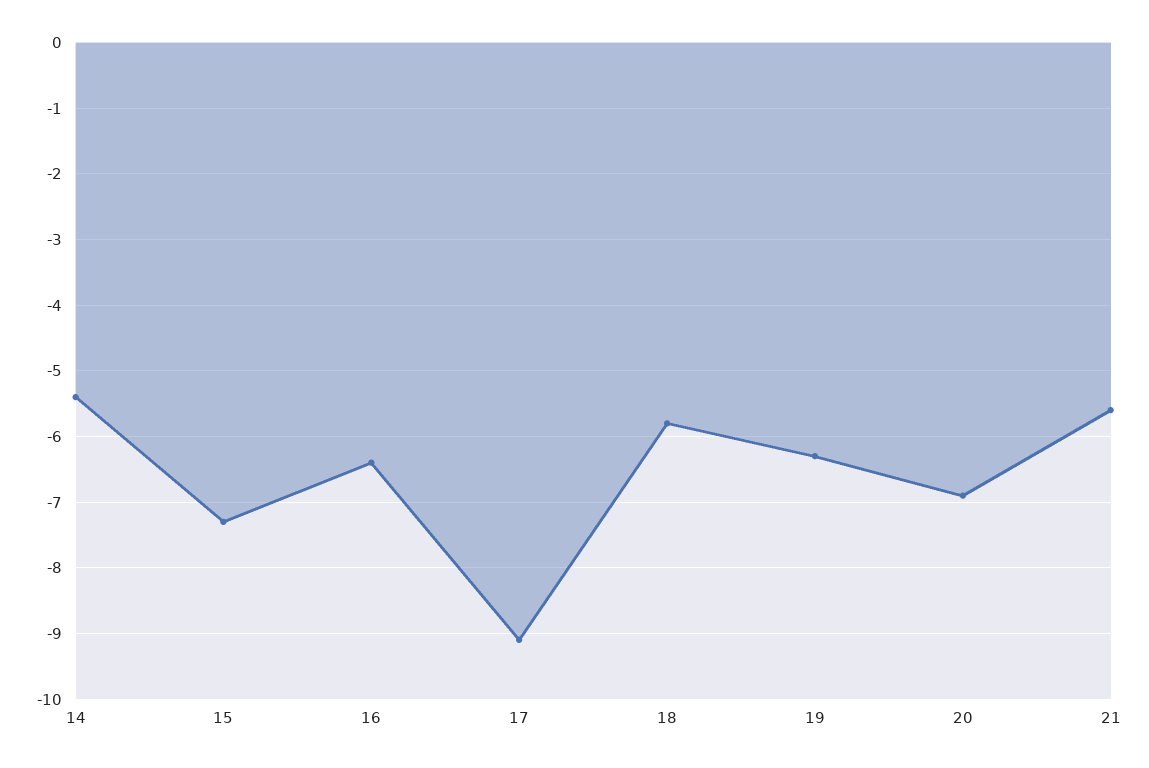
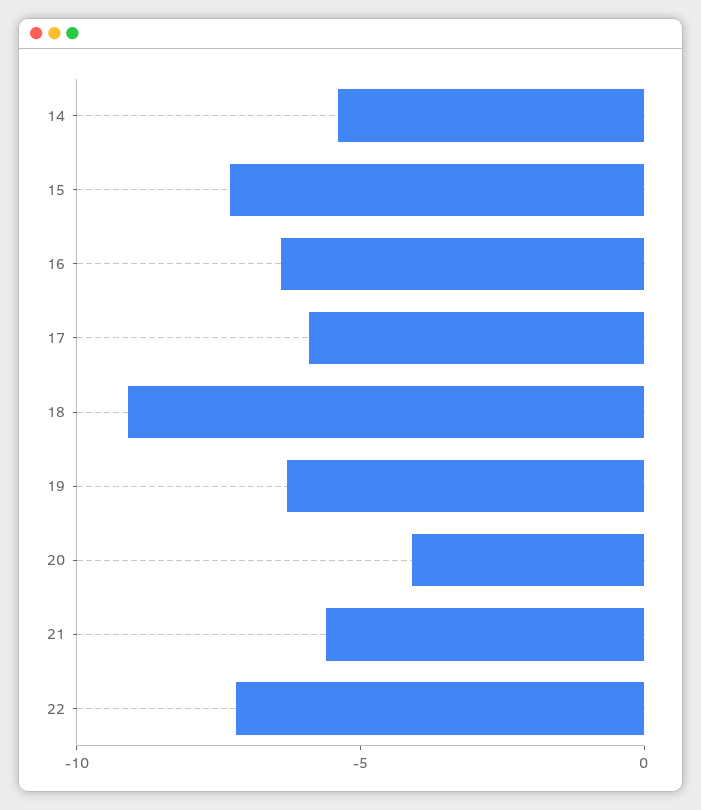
17: -9.1 -> -6
18: -5.8 -> -9
20: -6.9 -> -4
22: none -> -7

